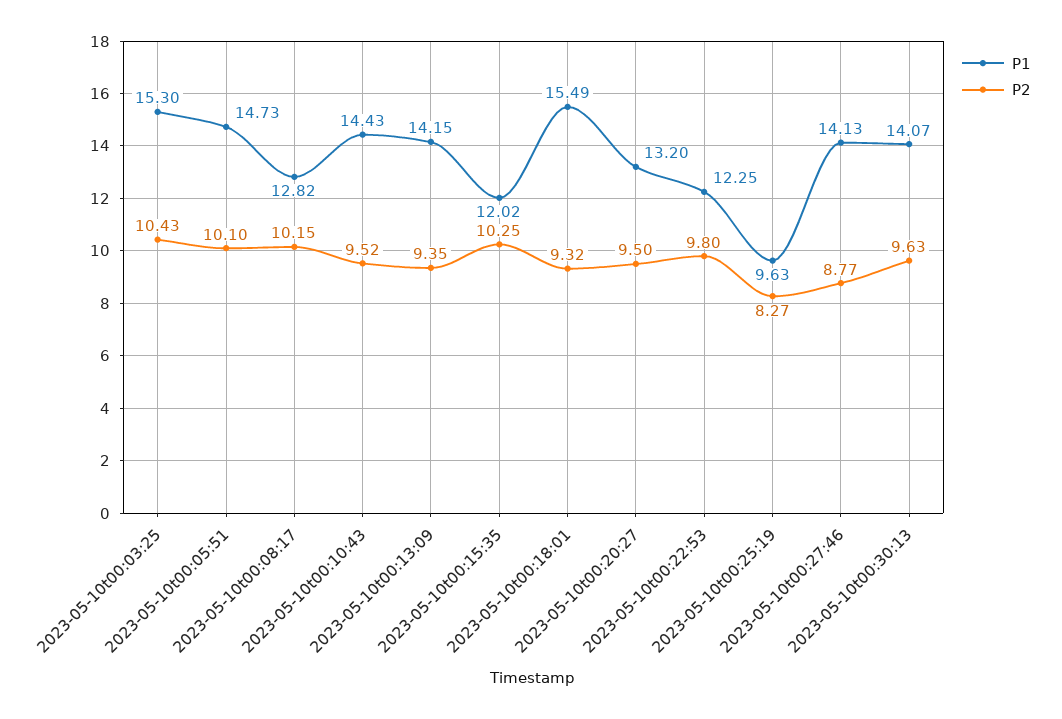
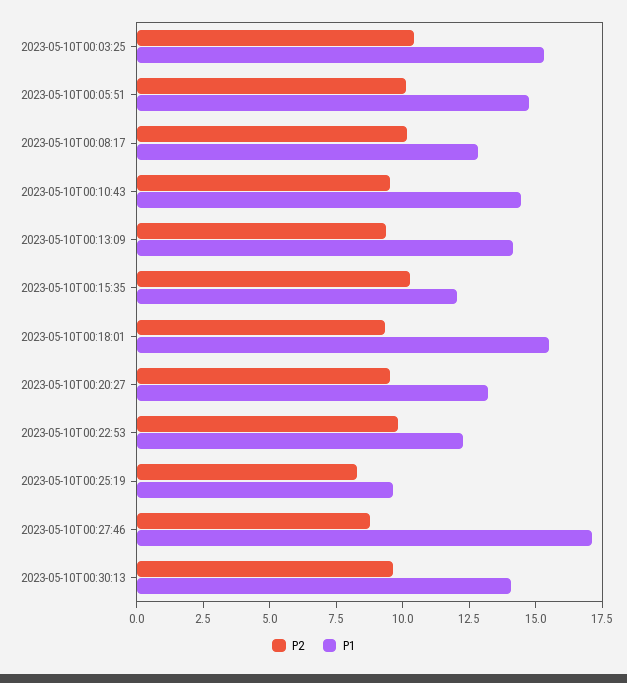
P1, 2023-05-10t00:27:46: 14.13 -> 17

